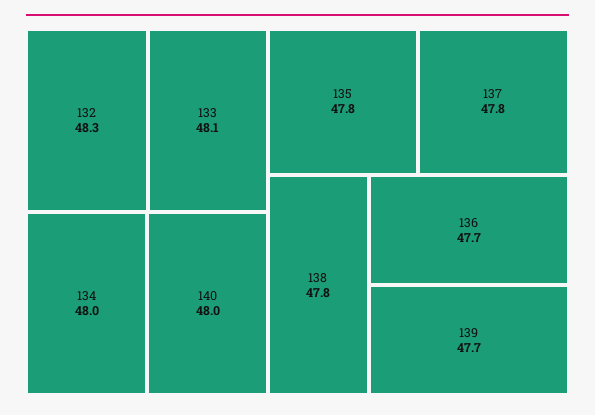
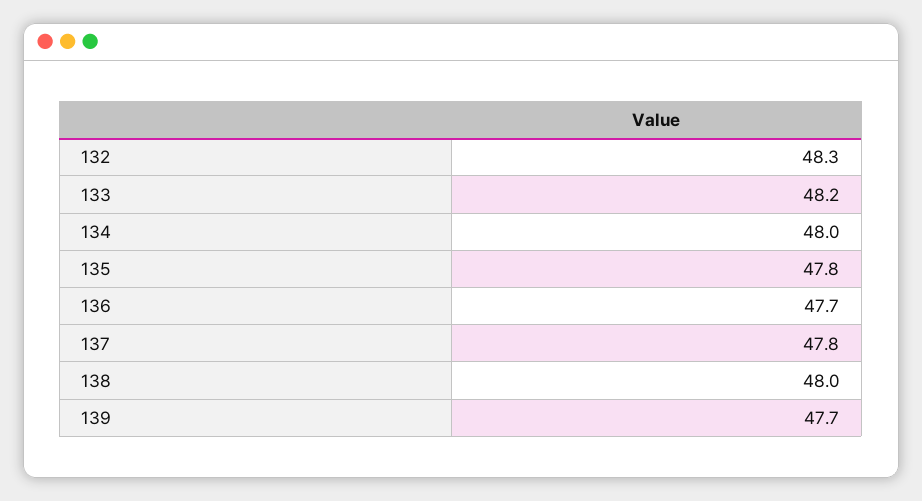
133: 48.1 -> 48.2
140: 48 -> none
138: 47.8 -> 48

